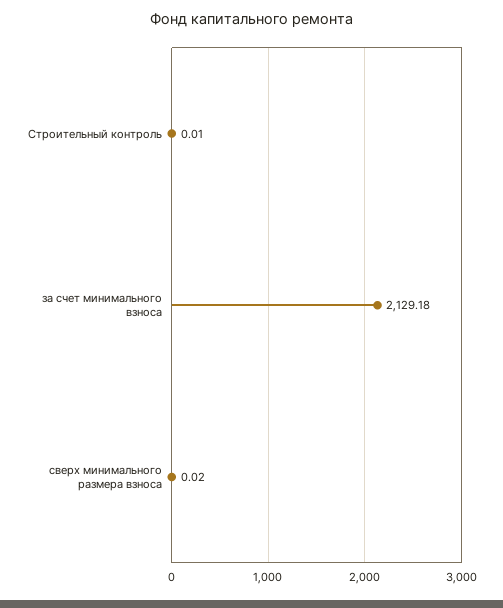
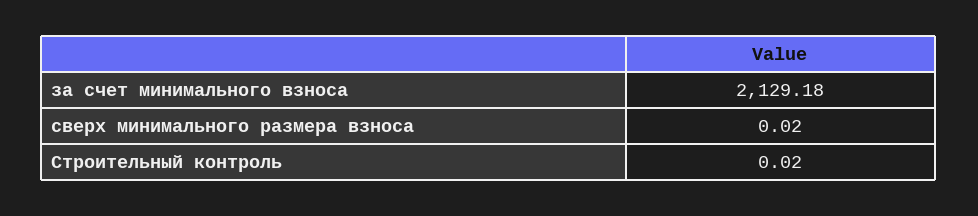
Строительный контроль: 0.01 -> 0.02

